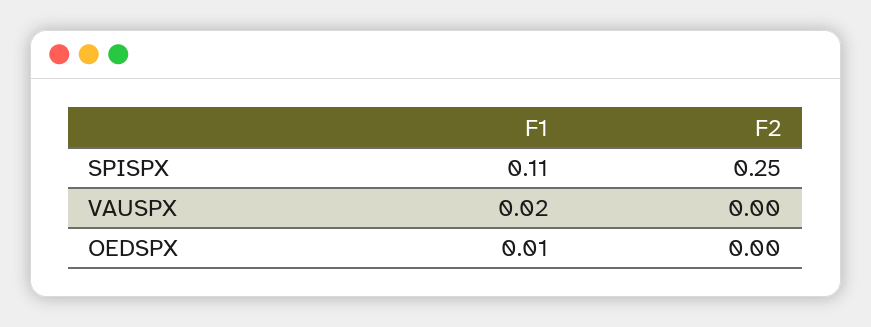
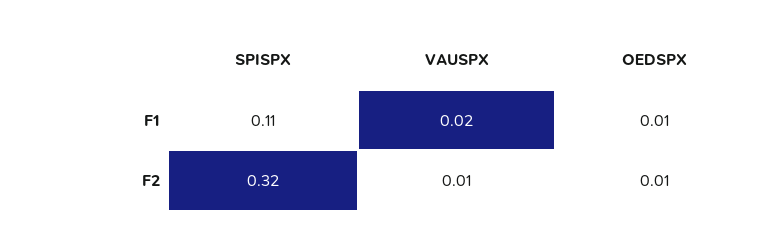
F2, SPISPX: 0.25 -> 0.32
F2, VAUSPX: 0 -> 0.01
F2, OEDSPX: 0 -> 0.01

